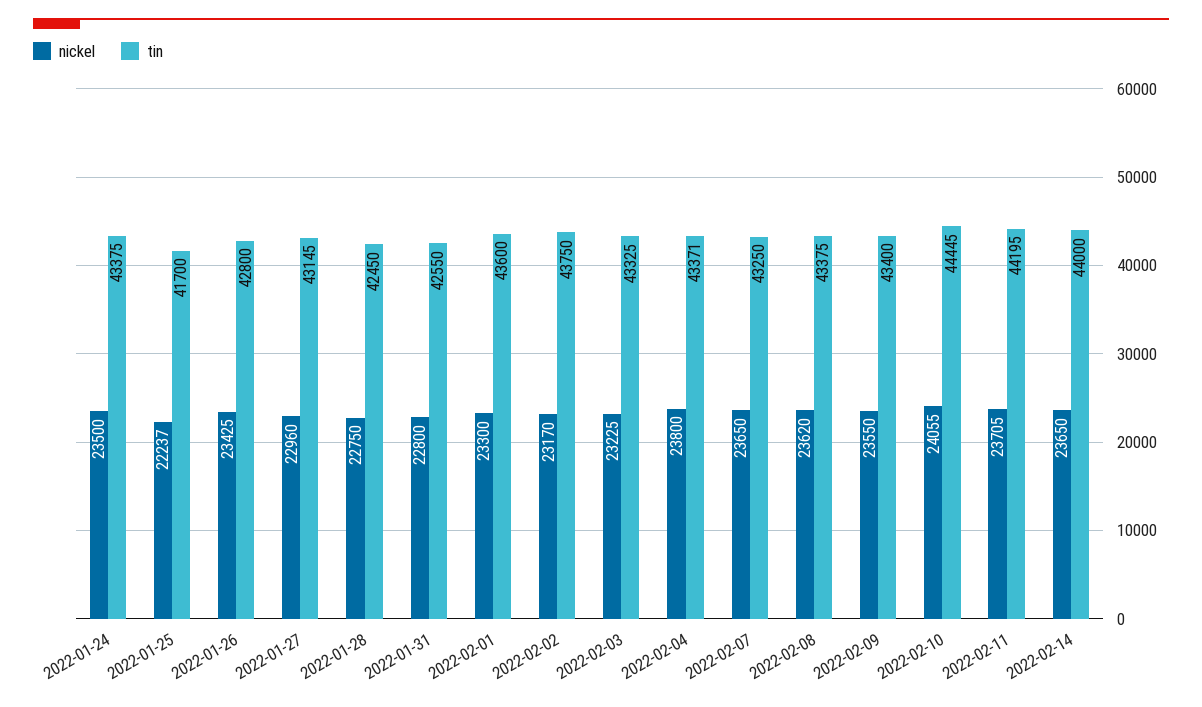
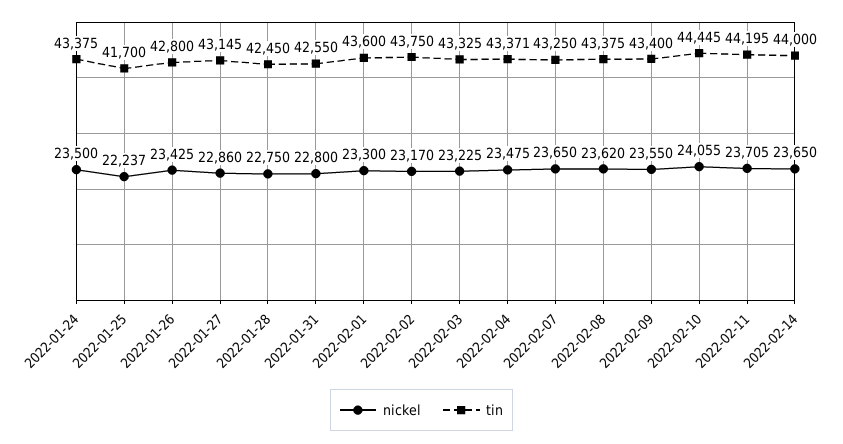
nickel, 2022-01-27: 22960 -> 22860
nickel, 2022-02-04: 23800 -> 23475

